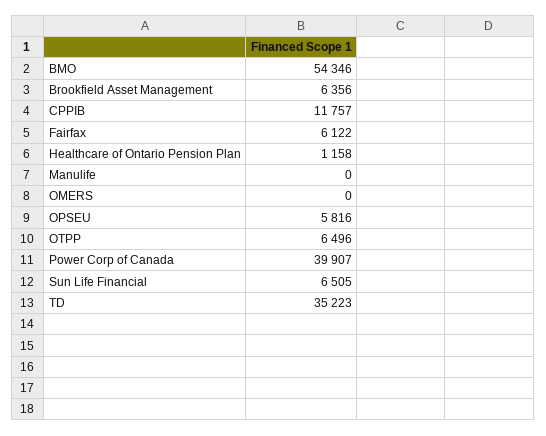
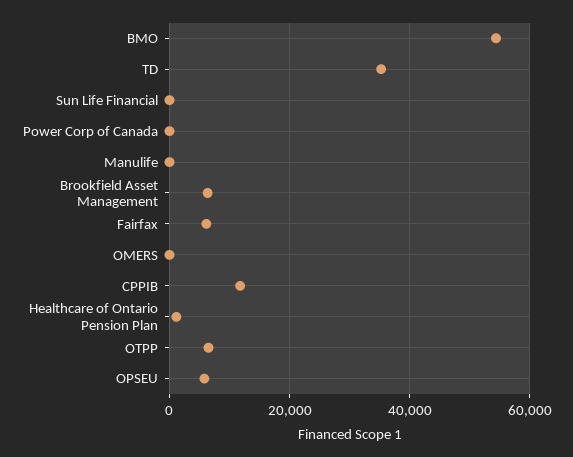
Power Corp of Canada: 39907 -> 0
Sun Life Financial: 6505 -> 0

